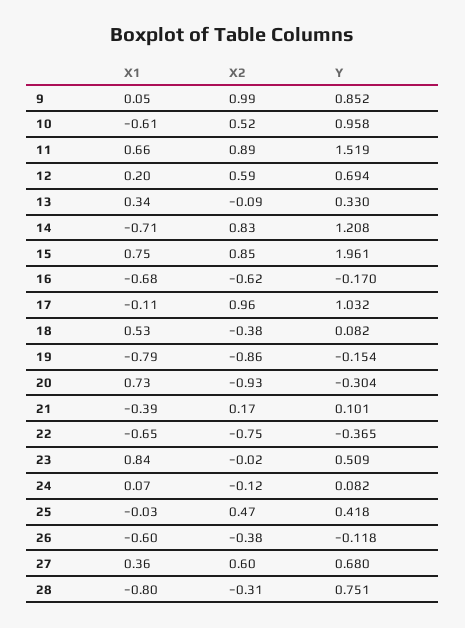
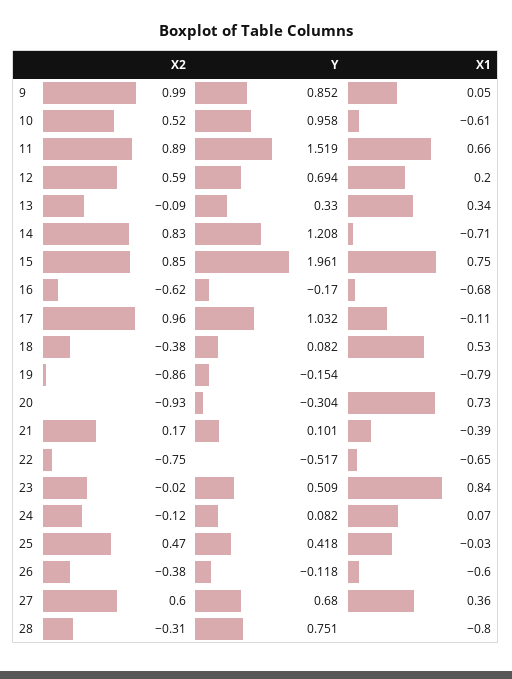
Y, 22: -0.365 -> -0.517

